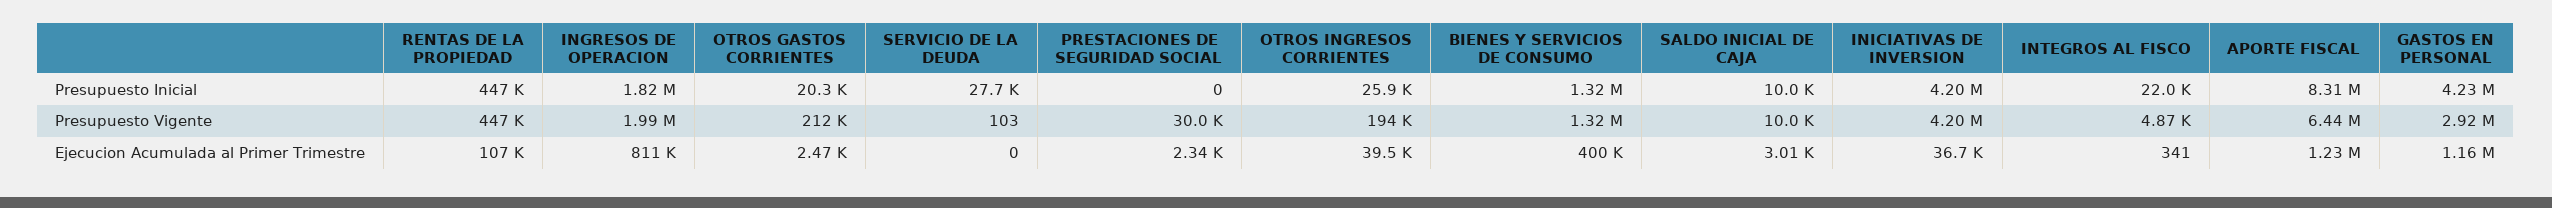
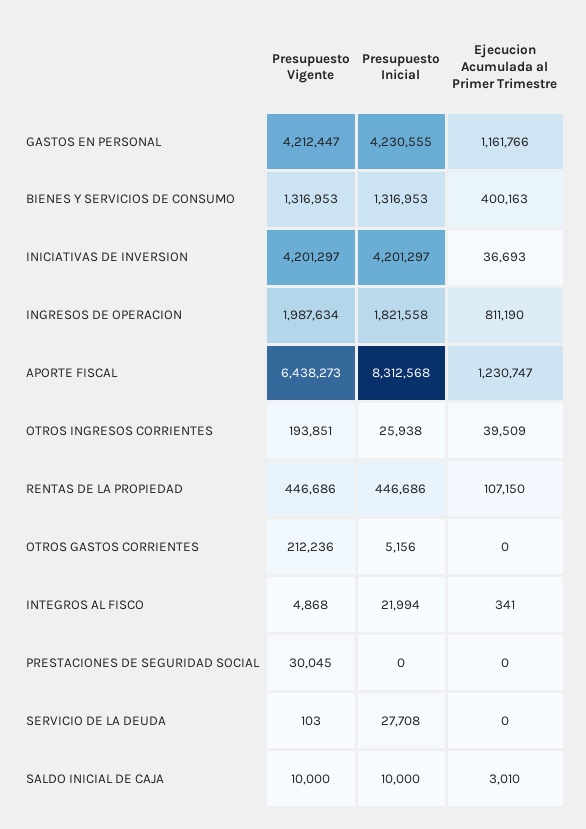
OTROS GASTOS CORRIENTES, Presupuesto Inicial: 20300 -> 5156
GASTOS EN PERSONAL, Presupuesto Vigente: 2920000 -> 4212447
OTROS GASTOS CORRIENTES, Ejecucion Acumulada al Primer Trimestre: 2470 -> 0
PRESTACIONES DE SEGURIDAD SOCIAL, Ejecucion Acumulada al Primer Trimestre: 2340 -> 0

